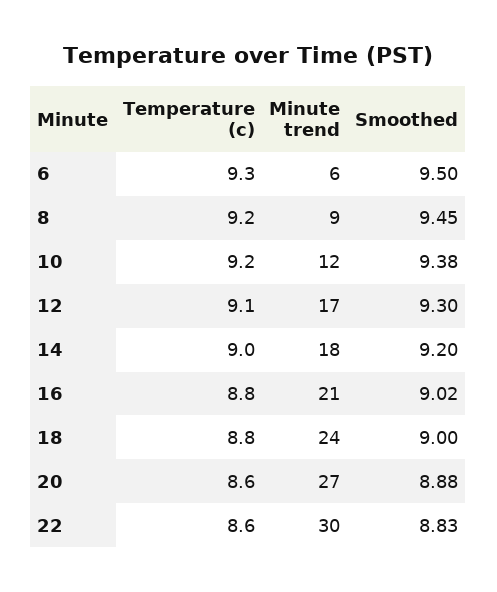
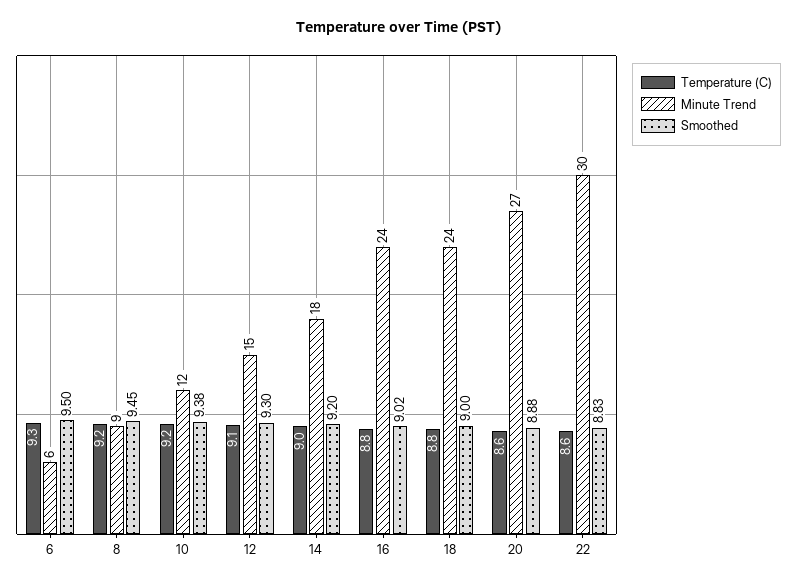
Minute trend, 12: 17 -> 15
Minute trend, 16: 21 -> 24

